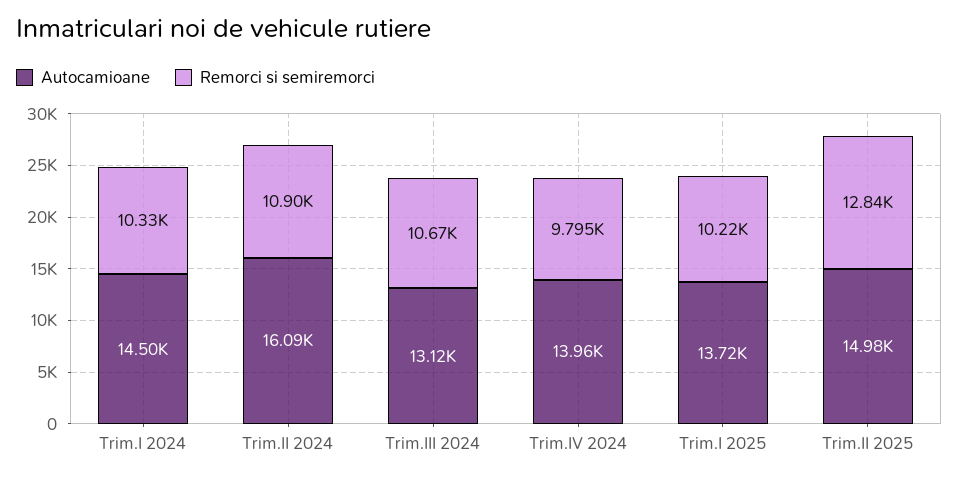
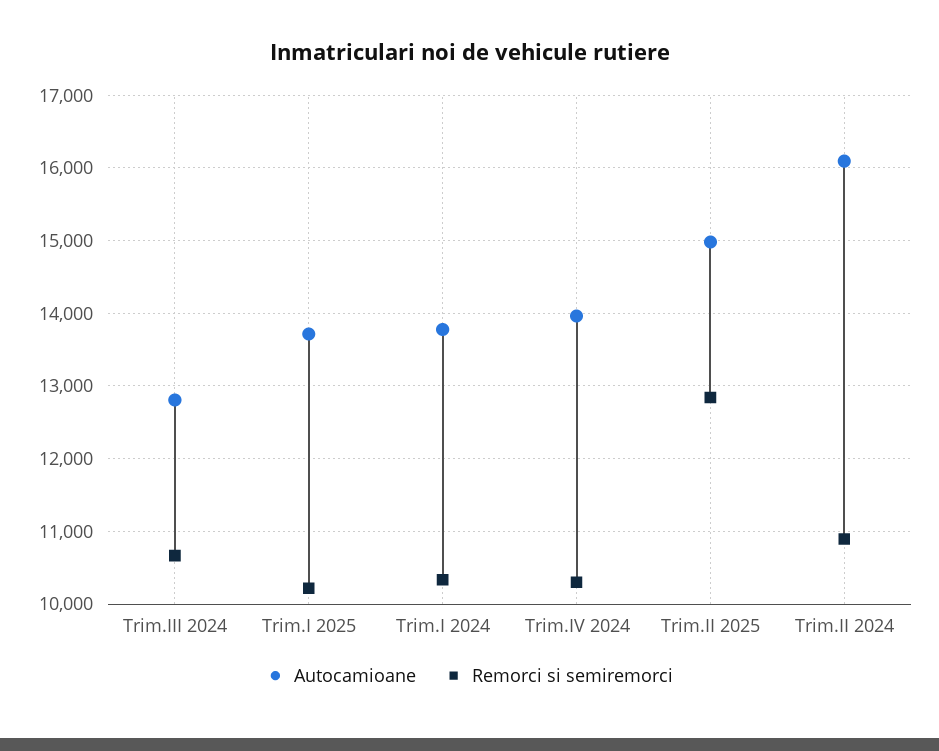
Autocamioane, Trim.I 2024: 14500 -> 13800
Autocamioane, Trim.III 2024: 13120 -> 12800
Remorci si semiremorci, Trim.IV 2024: 9795 -> 10300

